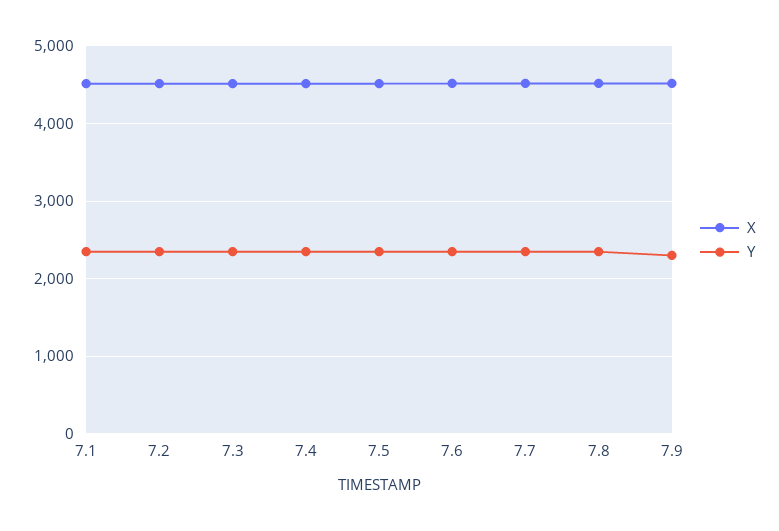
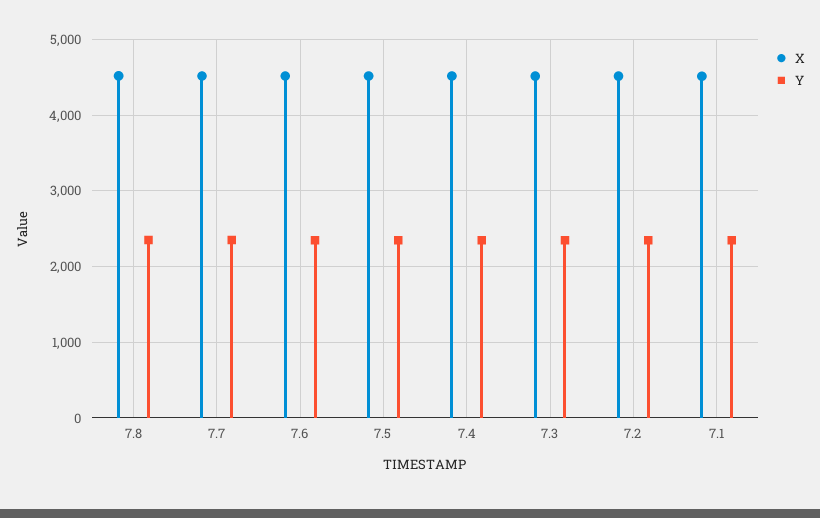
X, 7.9: 4500 -> none
Y, 7.9: 2300 -> none

